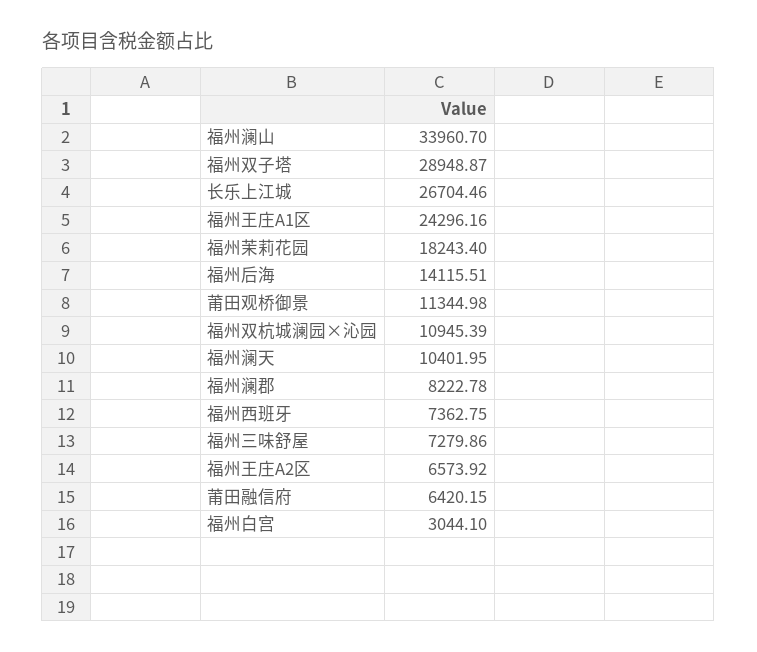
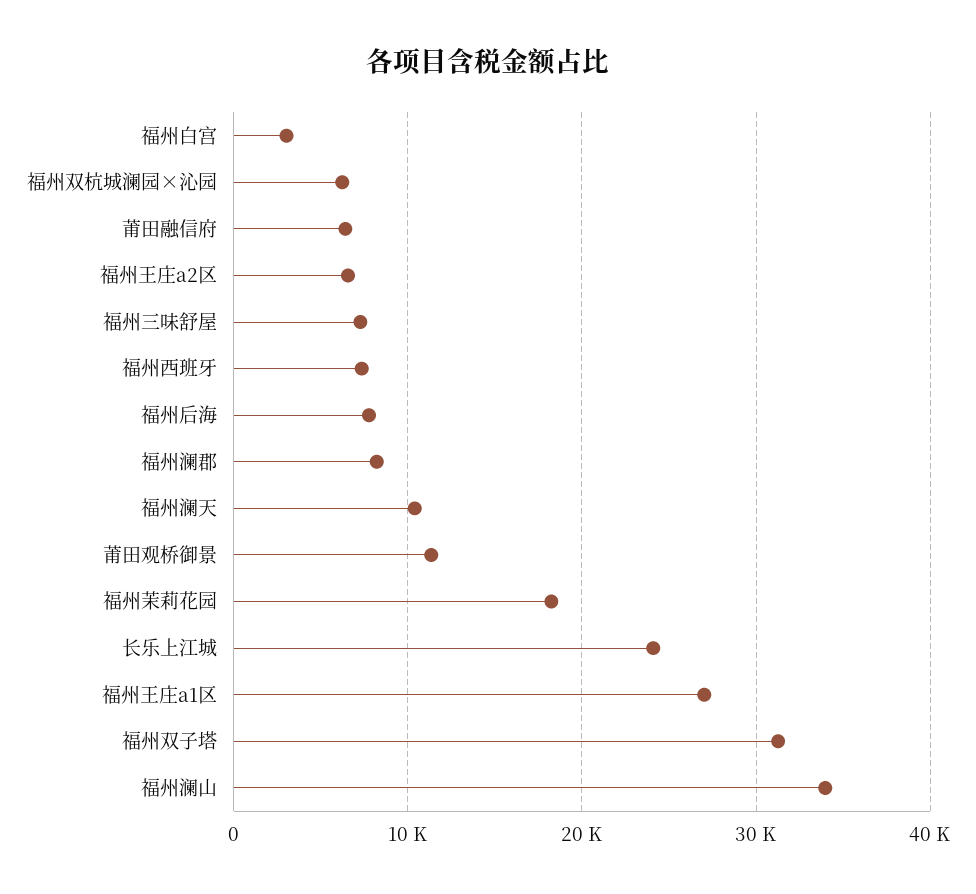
福州双子塔: 28948.87 -> 31000
长乐上江城: 26704.46 -> 24000
福州王庄A1区: 24296.16 -> 27000
福州后海: 14115.51 -> 8000
福州双杭城澜园×沁园: 10945.39 -> 6000

